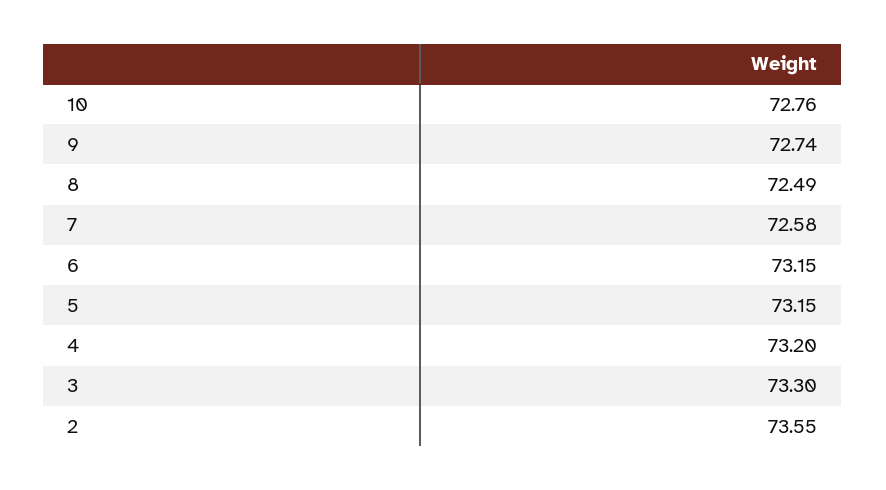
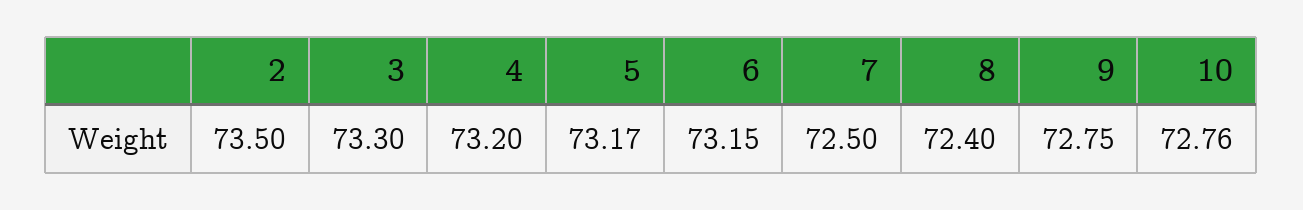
9: 72.74 -> 72.75
8: 72.49 -> 72.4
7: 72.58 -> 72.5
5: 73.15 -> 73.17
2: 73.55 -> 73.5

